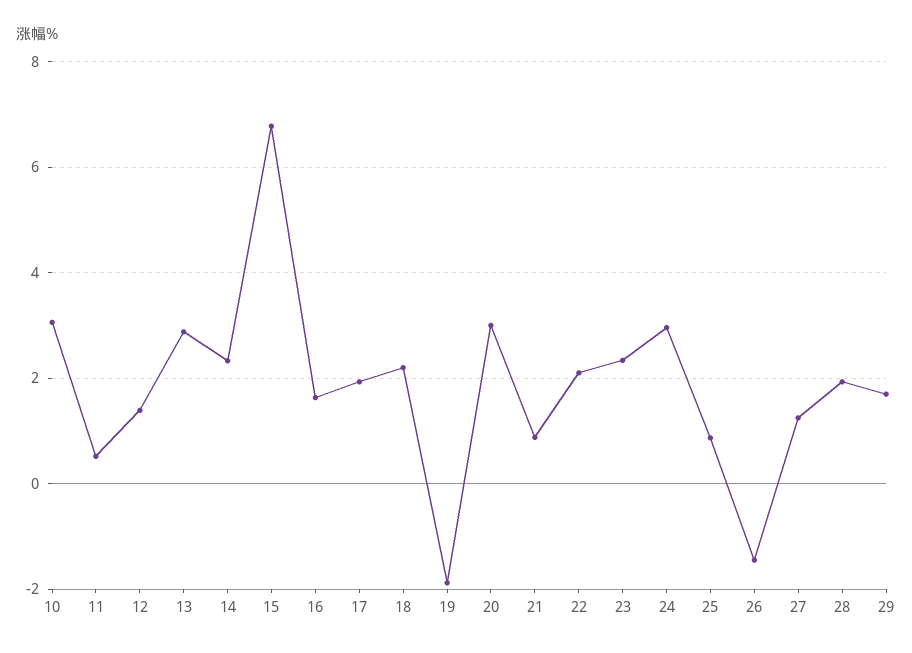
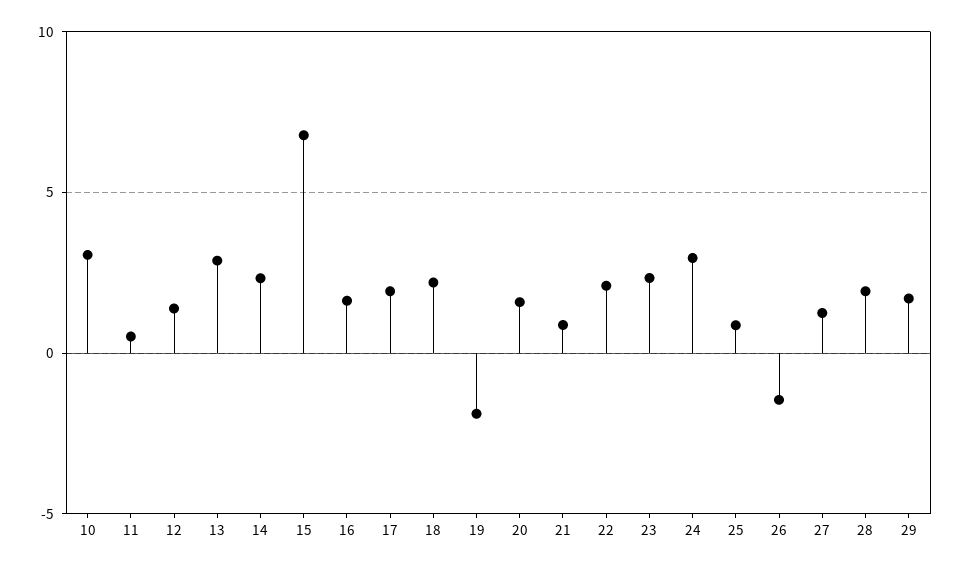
20: 3 -> 1.5

